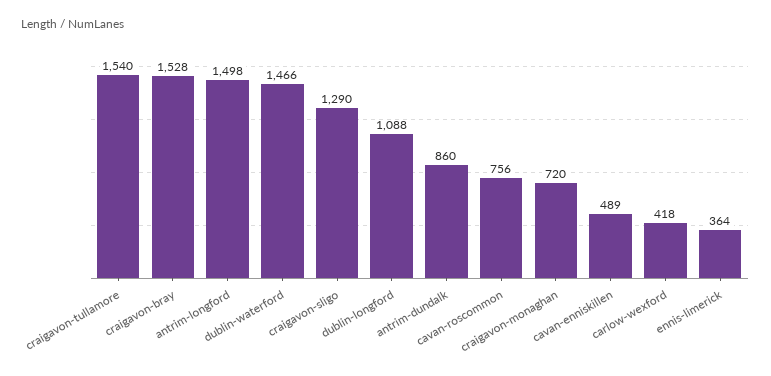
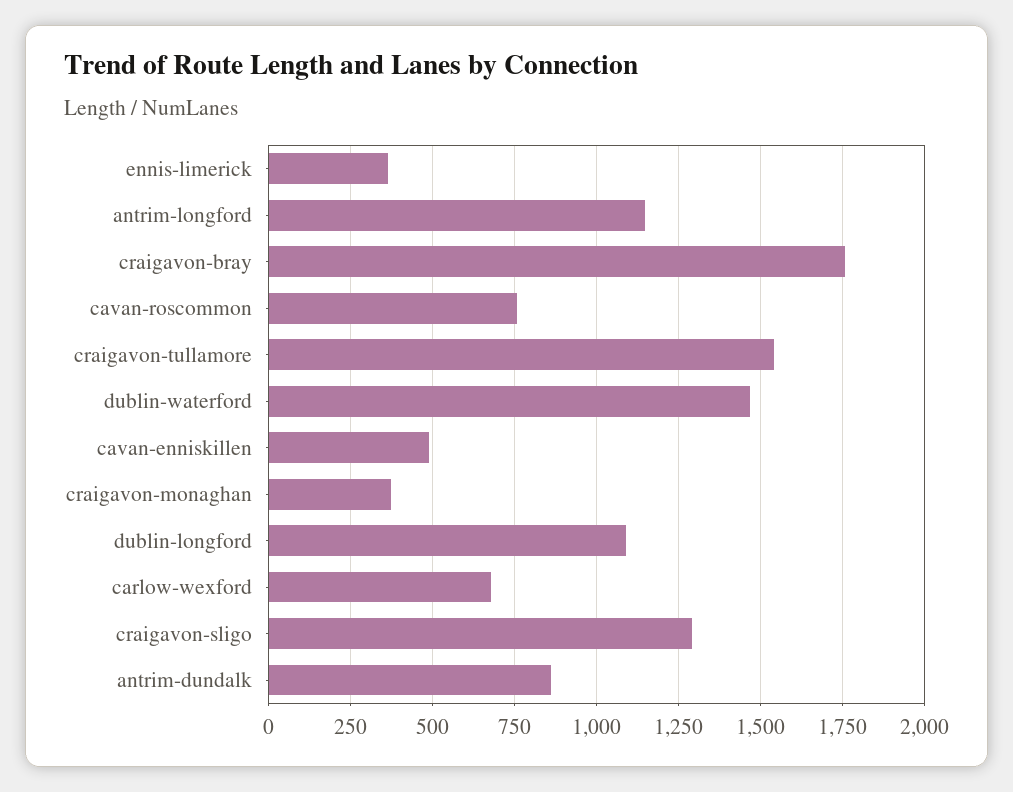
craigavon-bray: 1528 -> 1750
antrim-longford: 1498 -> 1150
craigavon-monaghan: 720 -> 375
carlow-wexford: 418 -> 675

